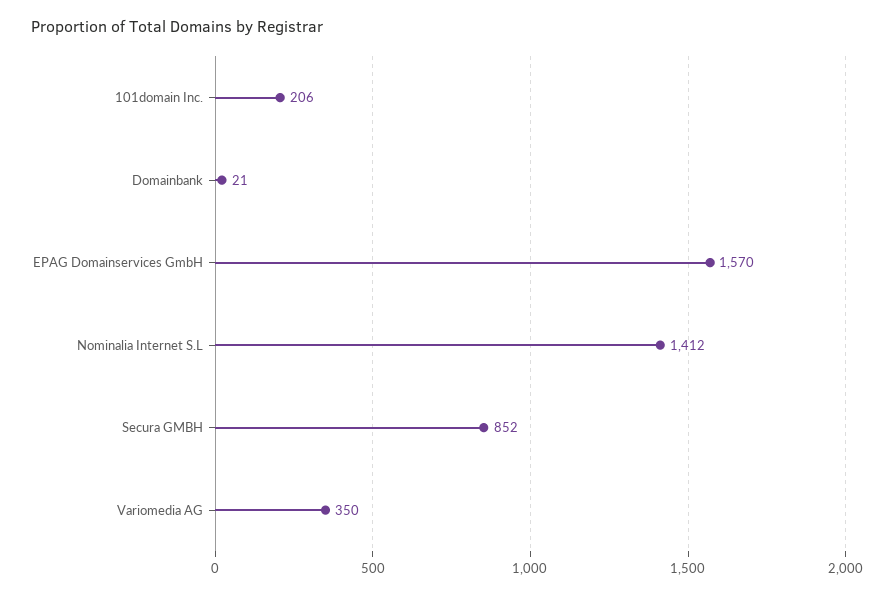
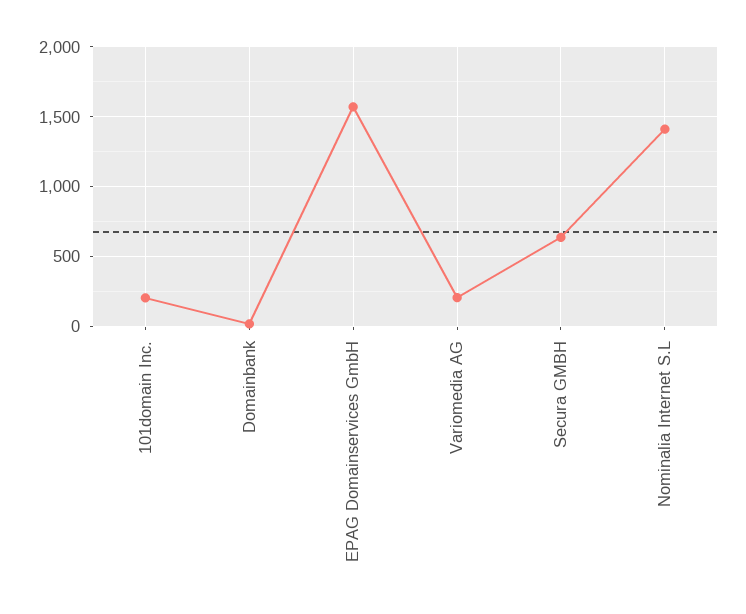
Secura GMBH: 852 -> 650
Variomedia AG: 350 -> 200

